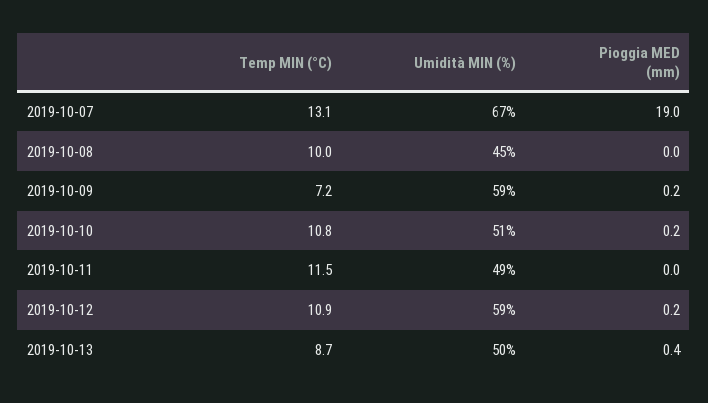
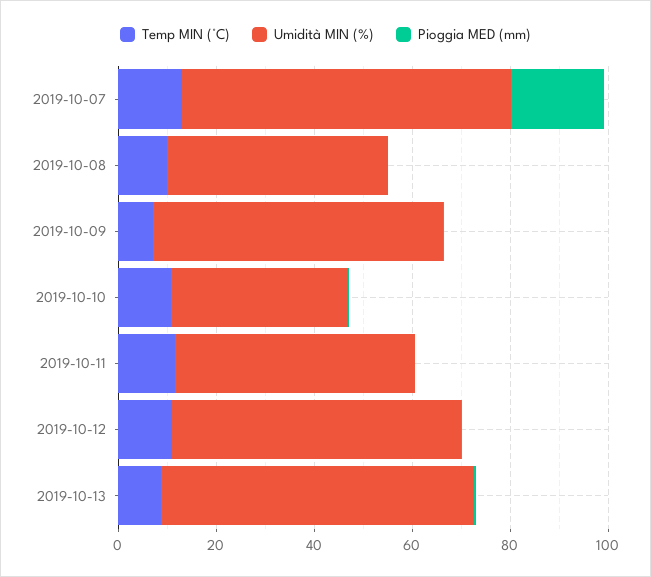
Umidità MIN (%), 2019-10-10: 51 -> 35
Umidità MIN (%), 2019-10-13: 50 -> 65

